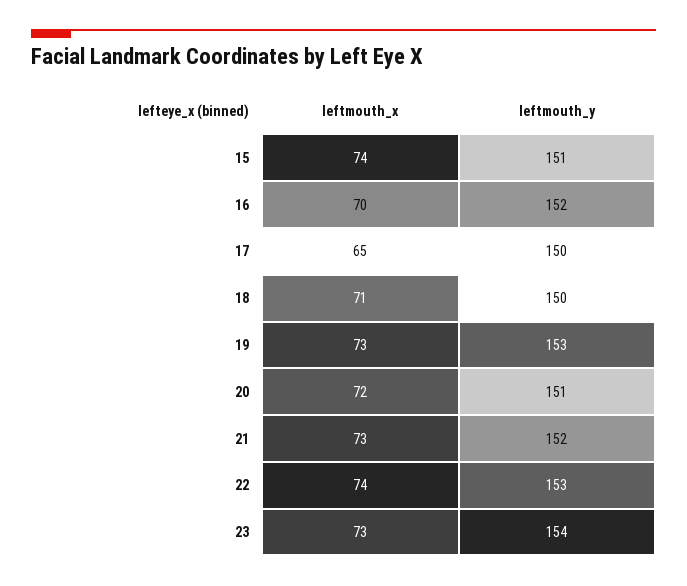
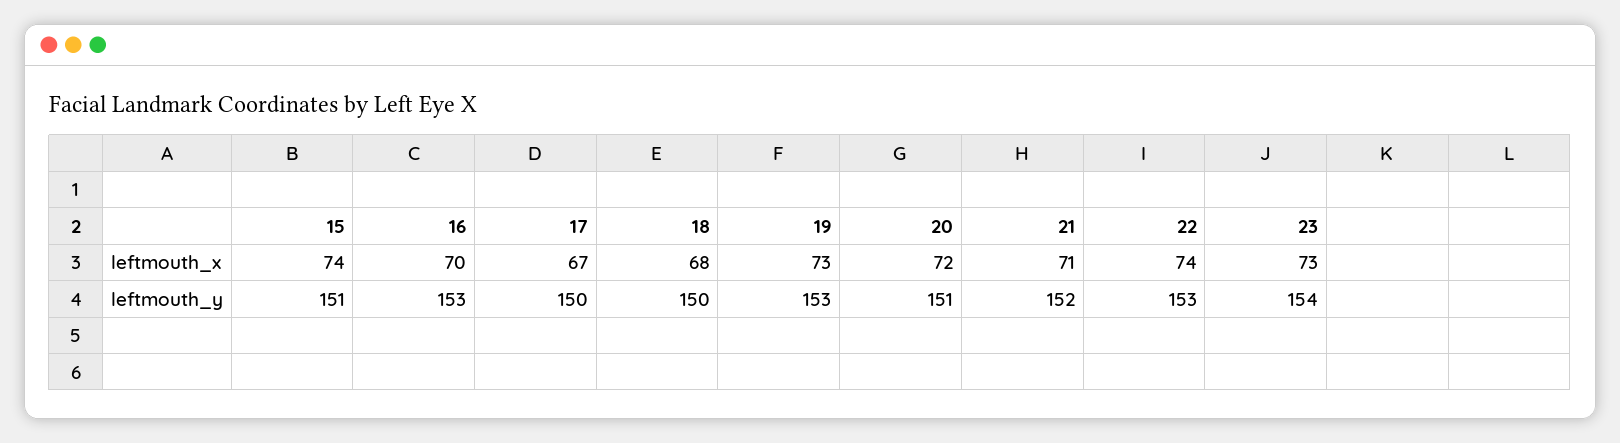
leftmouth_y, 16: 152 -> 153
leftmouth_x, 17: 65 -> 67
leftmouth_x, 18: 71 -> 68
leftmouth_x, 21: 73 -> 71

